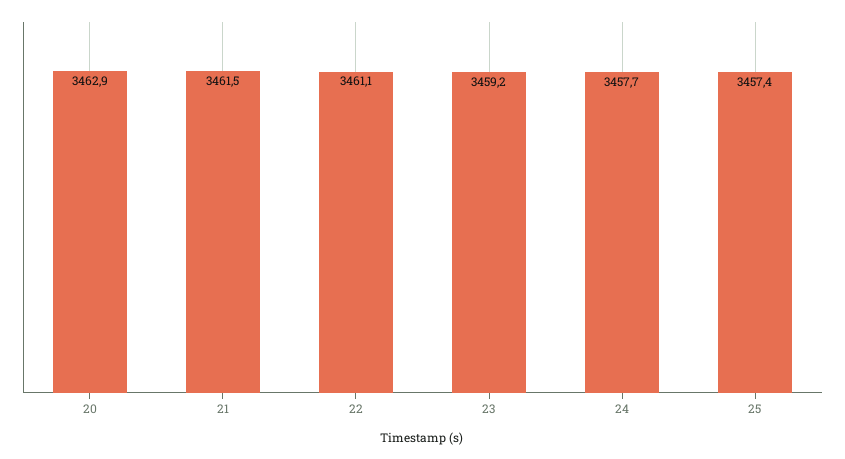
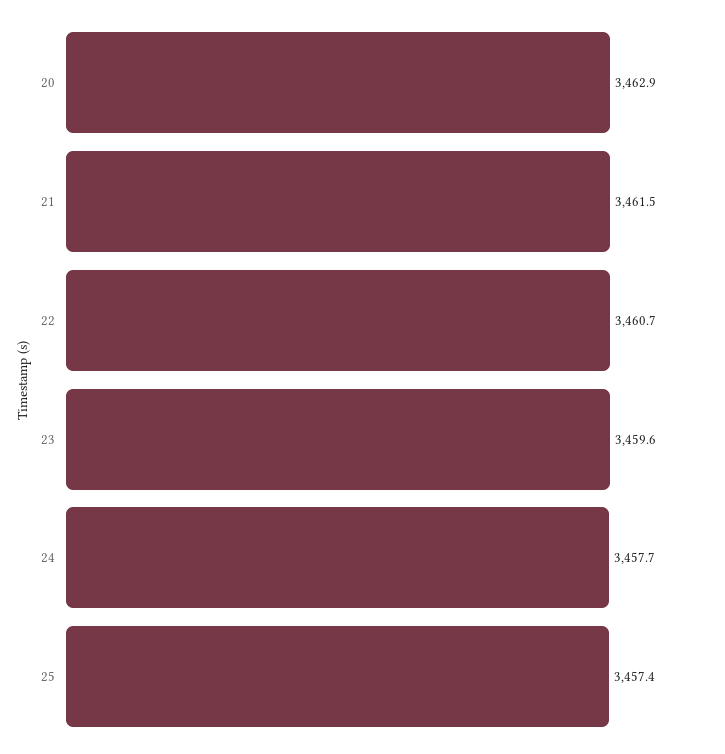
22: 3461.1 -> 3460.7
23: 3459.2 -> 3459.6

